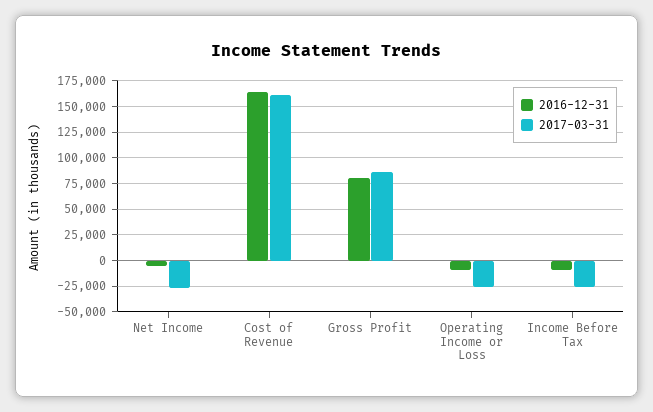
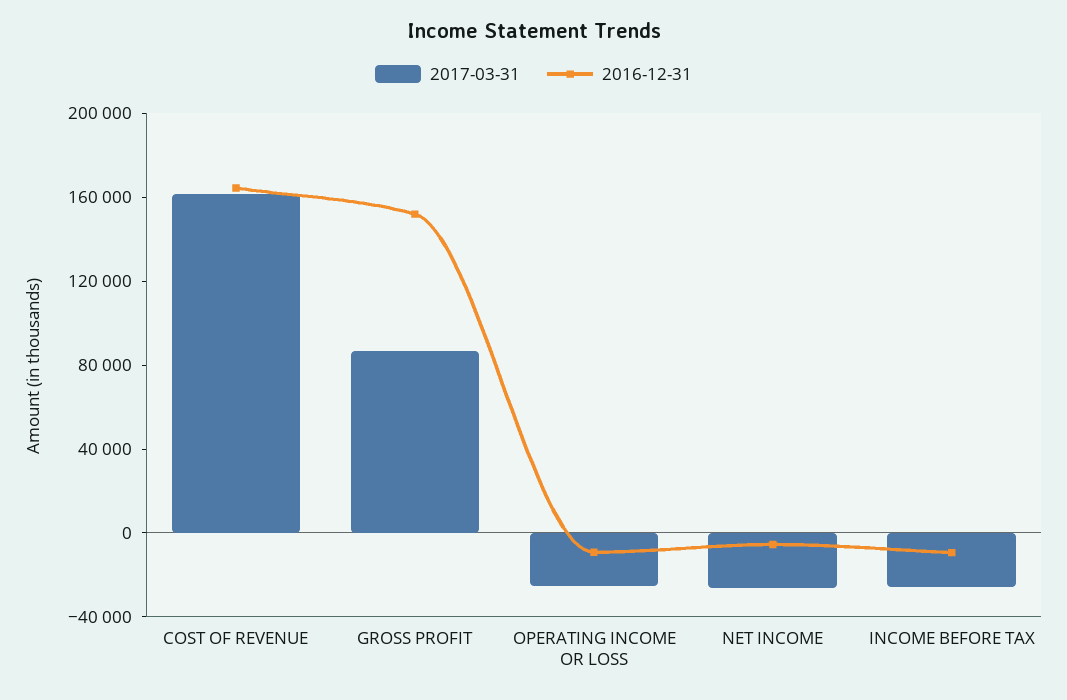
2016-12-31, Gross Profit: 75000 -> 150000

